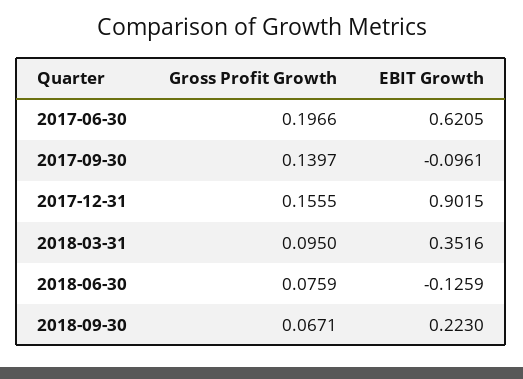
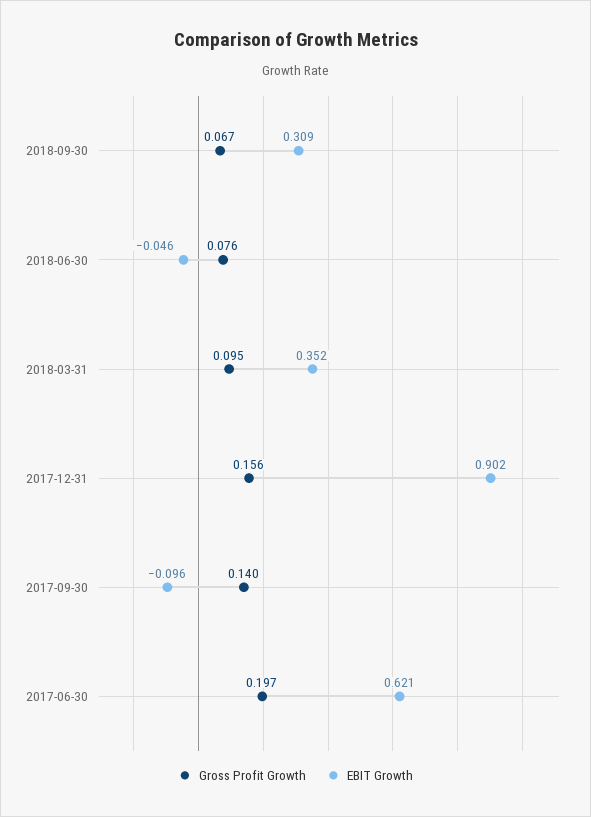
EBIT Growth, 2018-06-30: -0.1259 -> -0.046
EBIT Growth, 2018-09-30: 0.223 -> 0.309

